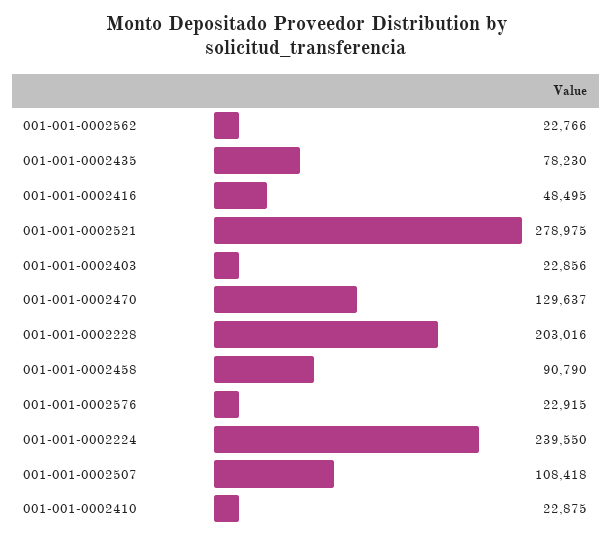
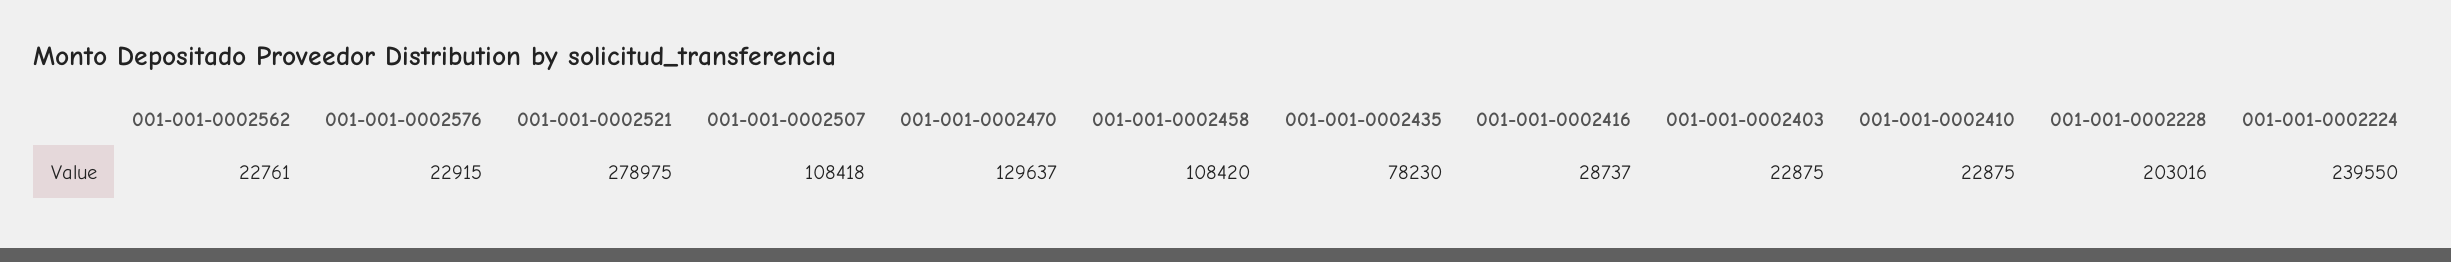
001-001-0002562: 22766 -> 22761
001-001-0002416: 48495 -> 28737
001-001-0002403: 22856 -> 22875
001-001-0002458: 90790 -> 108420

